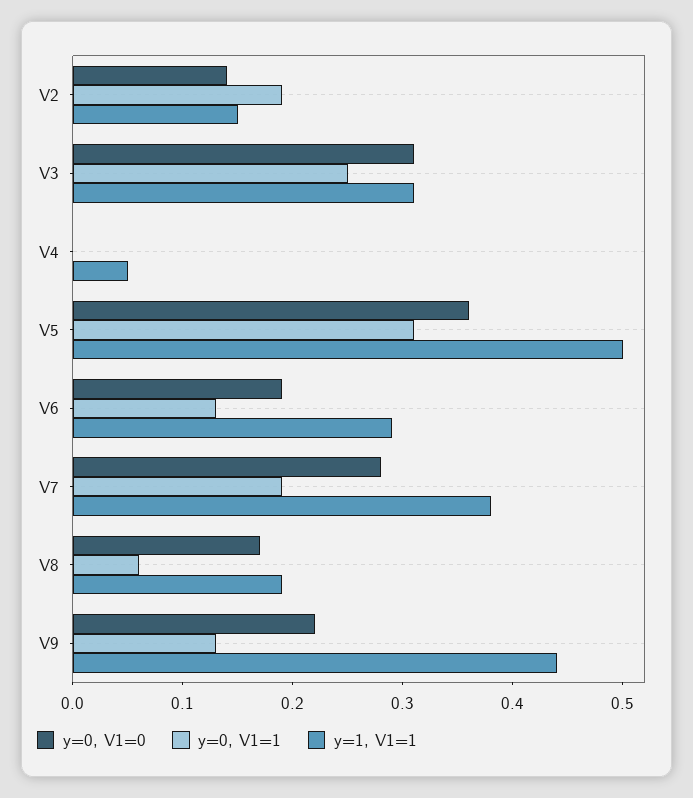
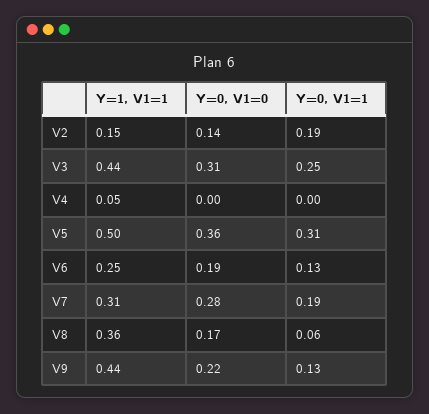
y=1, V1=1, V3: 0.31 -> 0.44
y=1, V1=1, V6: 0.29 -> 0.25
y=1, V1=1, V7: 0.38 -> 0.31
y=1, V1=1, V8: 0.19 -> 0.36

